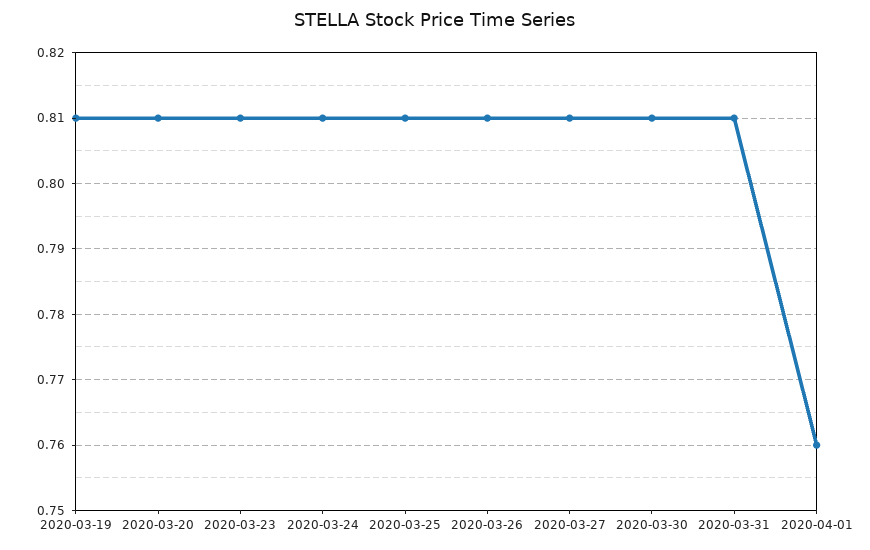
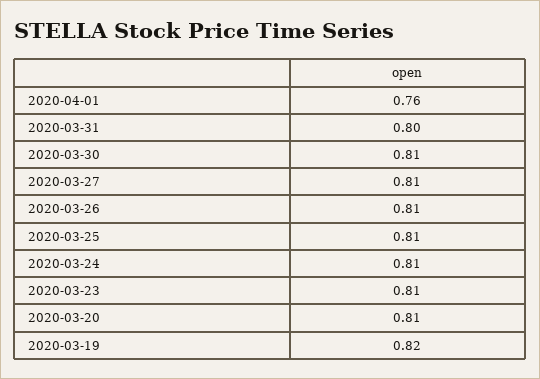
2020-03-19: 0.81 -> 0.82
2020-03-31: 0.81 -> 0.8

